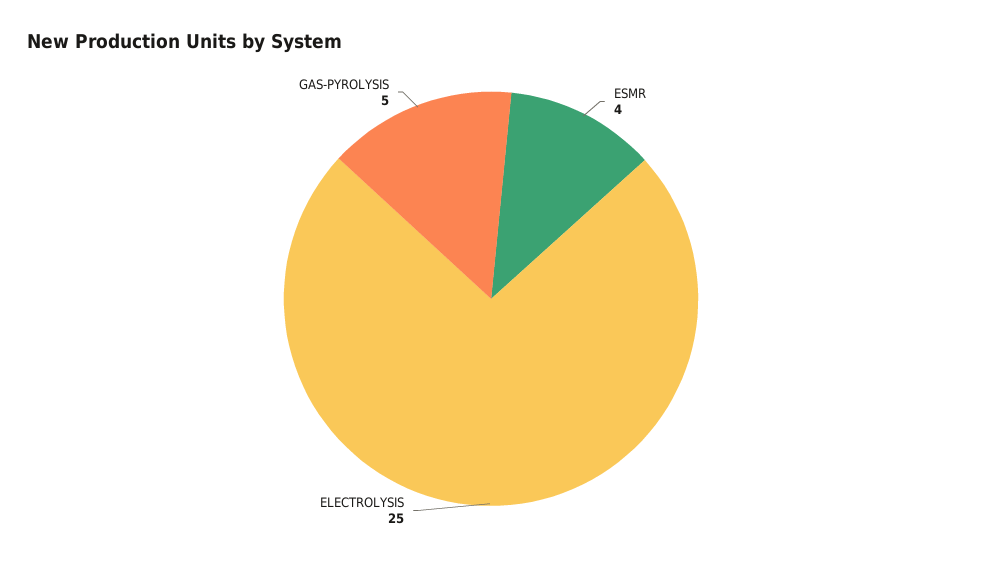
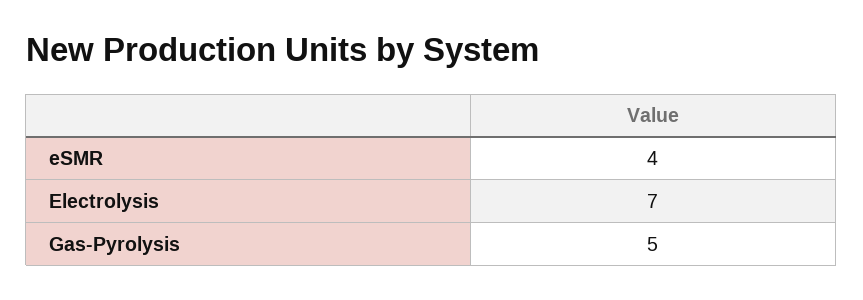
ELECTROLYSIS: 25 -> 7

